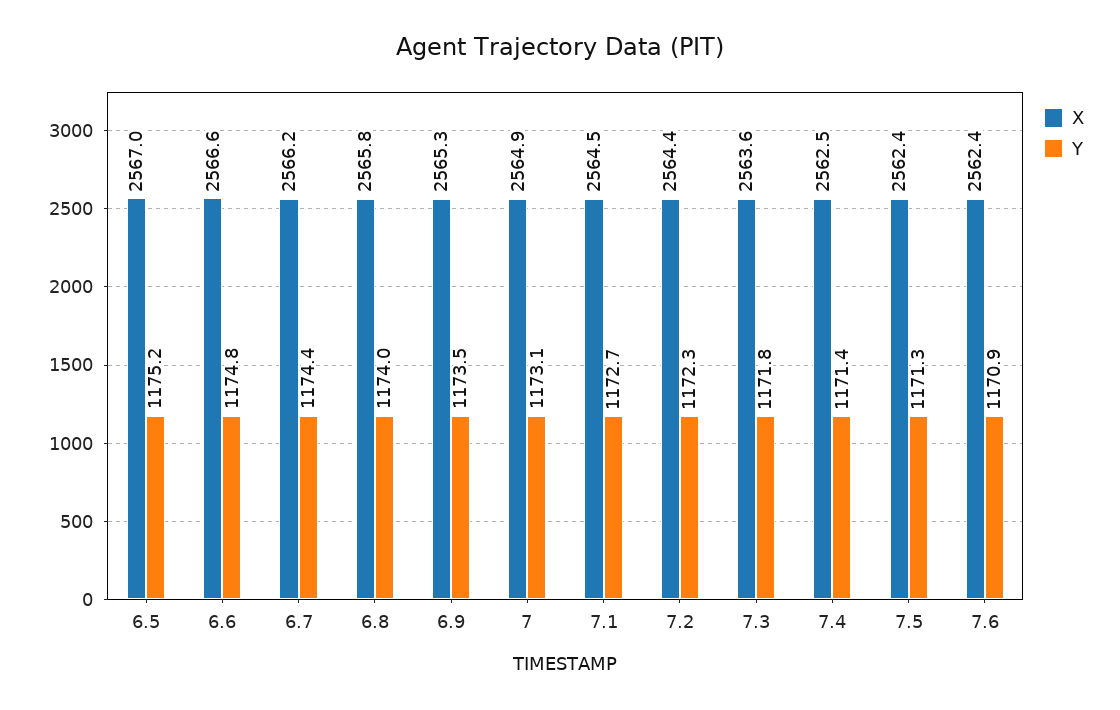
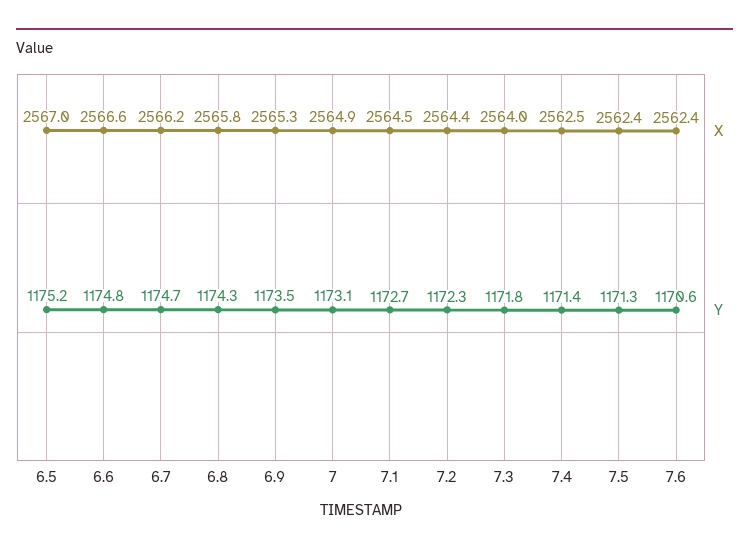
Y, 6.7: 1174.4 -> 1174.7
Y, 6.8: 1174 -> 1174.3
X, 7.3: 2563.6 -> 2564
Y, 7.6: 1170.9 -> 1170.6

